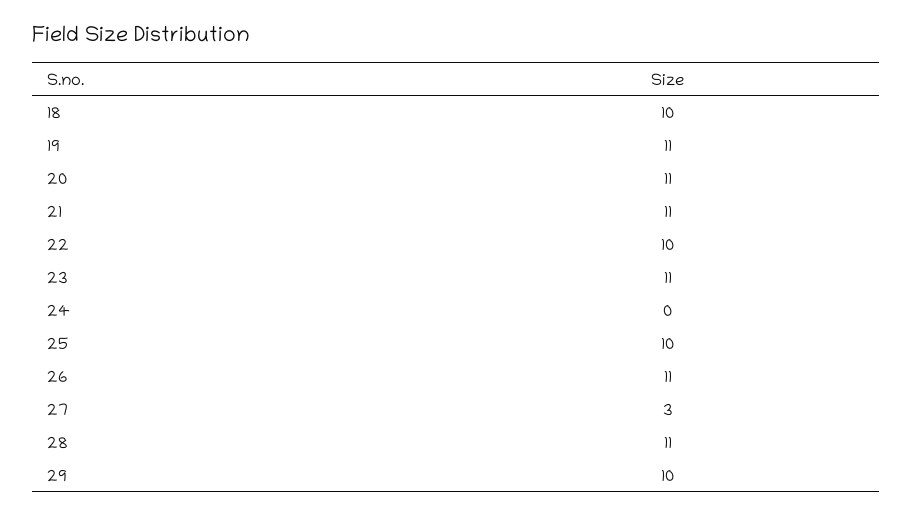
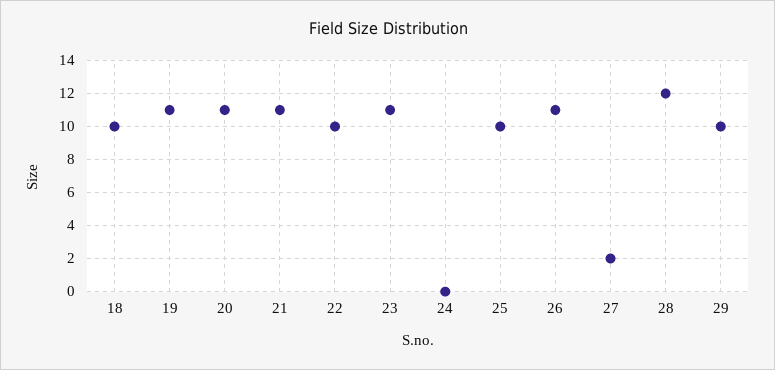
27: 3 -> 2
28: 11 -> 12

